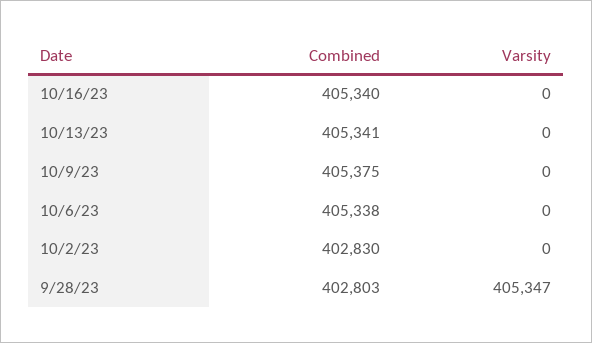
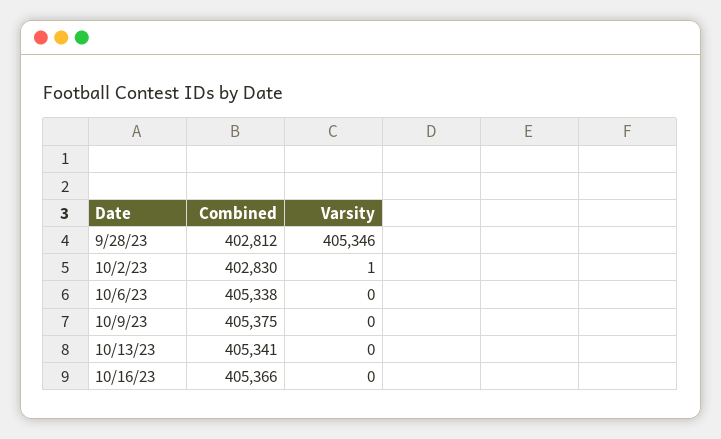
Combined, 10/16/23: 405340 -> 405366
Varsity, 10/2/23: 0 -> 1
Combined, 9/28/23: 402803 -> 402812
Varsity, 9/28/23: 405347 -> 405346

